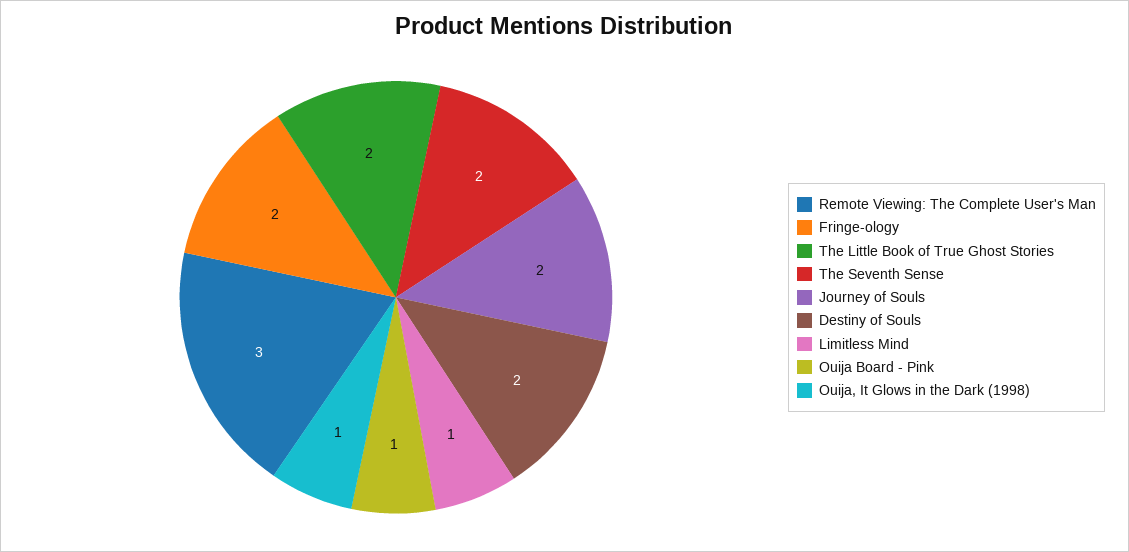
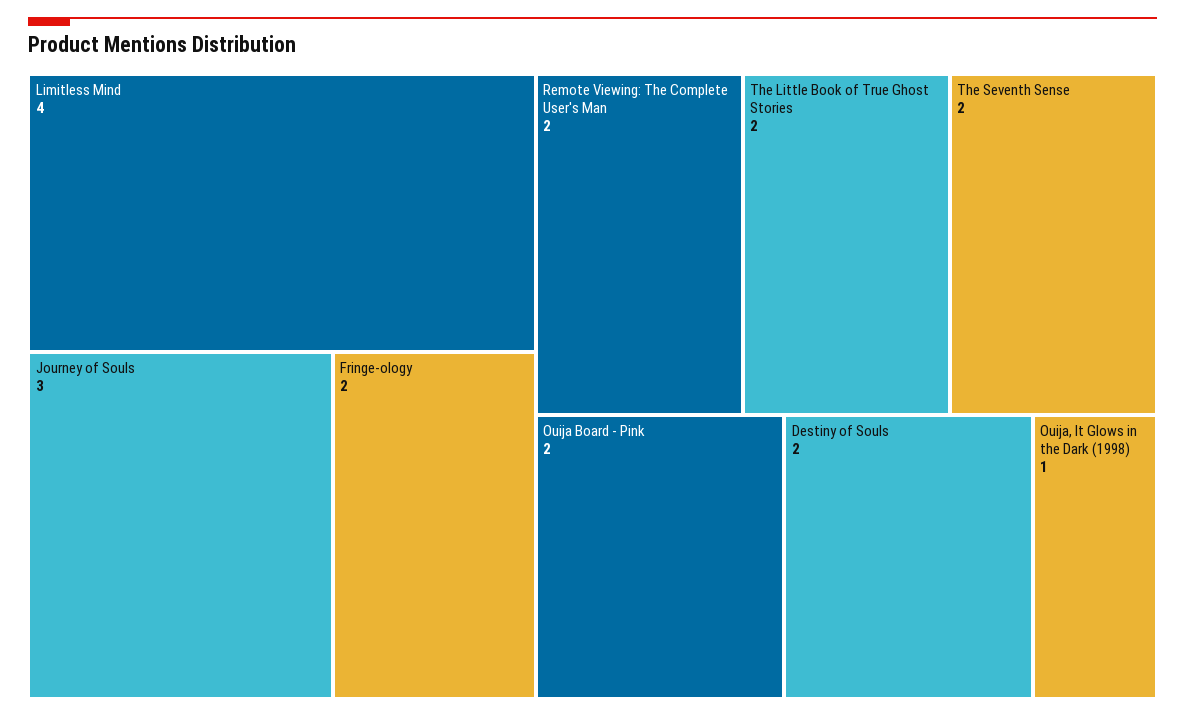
Remote Viewing: The Complete User's Man: 3 -> 2
Journey of Souls: 2 -> 3
Limitless Mind: 1 -> 4
Ouija Board - Pink: 1 -> 2

